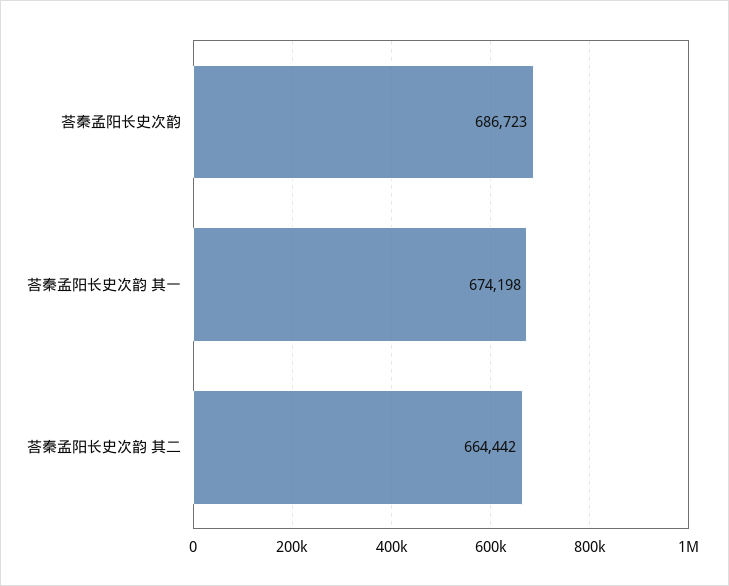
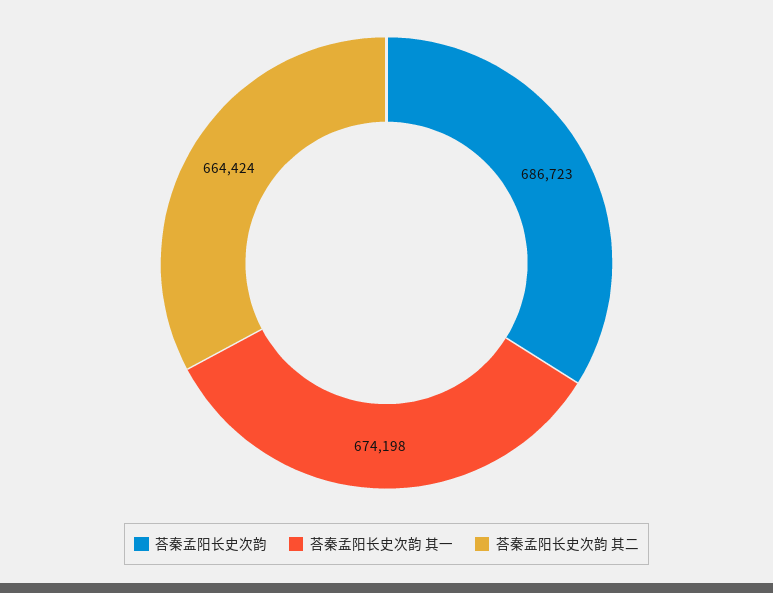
荅秦孟阳长史次韵 其二: 664442 -> 664424

